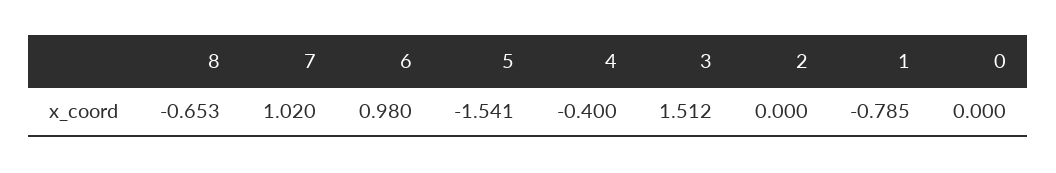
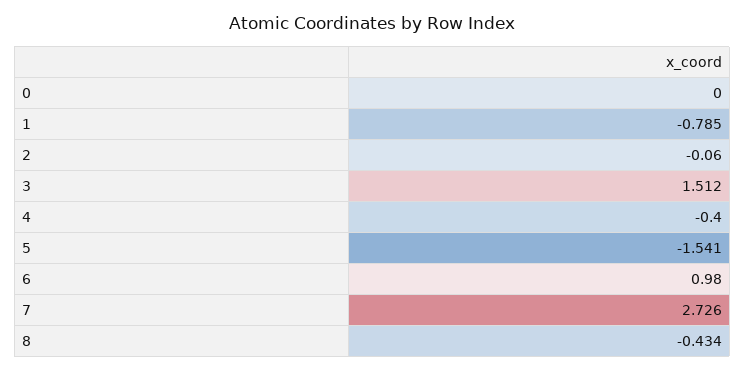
8: -0.653 -> -0.434
7: 1.02 -> 2.726
2: 0 -> -0.06

